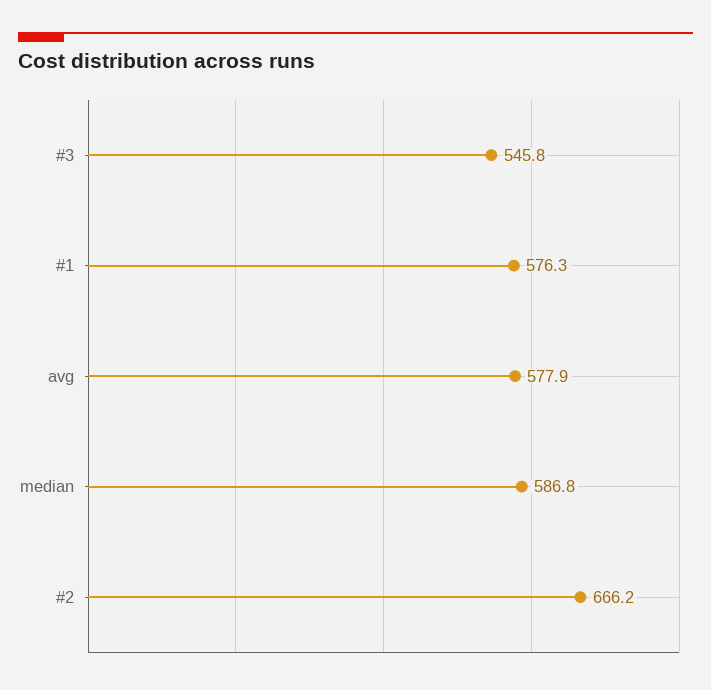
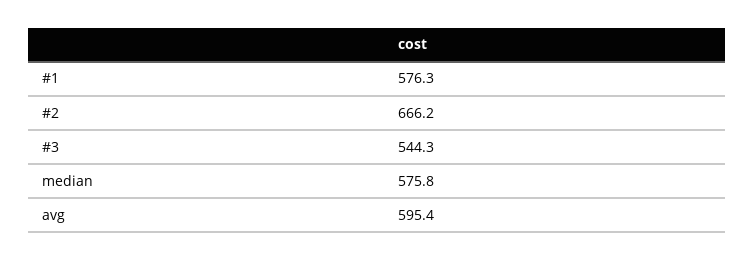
#3: 545.8 -> 544.3
avg: 577.9 -> 595.4
median: 586.8 -> 575.8

